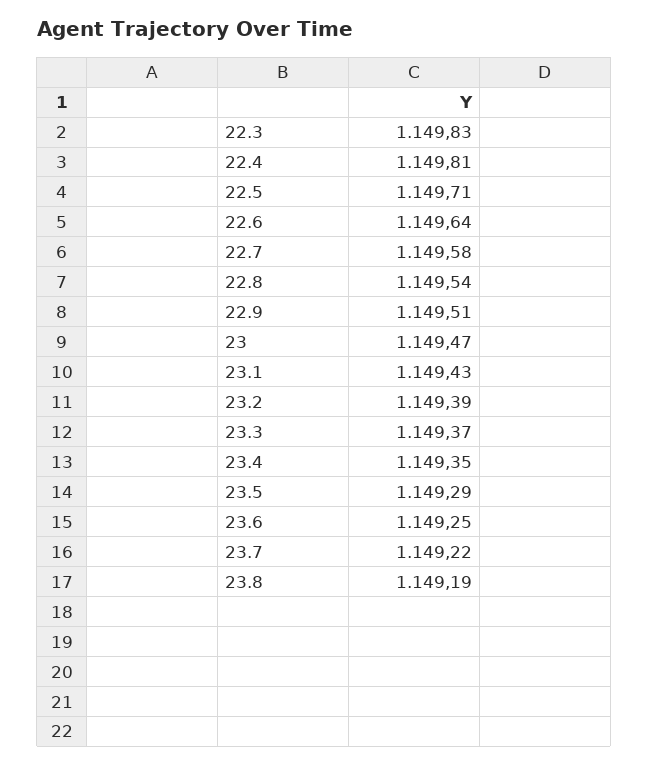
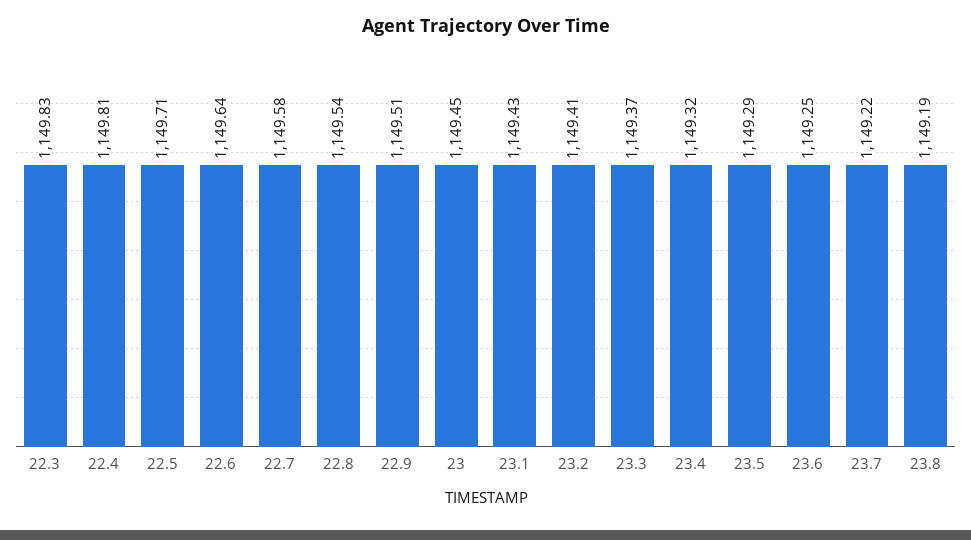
23: 1149.47 -> 1149.45
23.2: 1149.39 -> 1149.41
23.4: 1149.35 -> 1149.32

